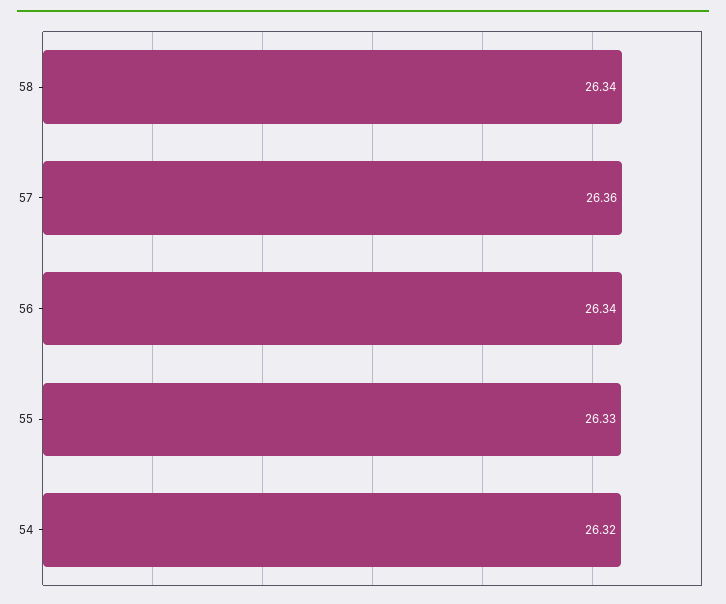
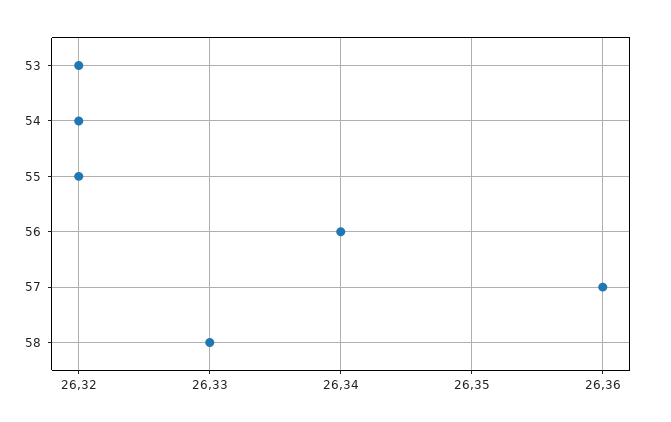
58: 26.34 -> 26.33
55: 26.33 -> 26.32
53: none -> 26.32

